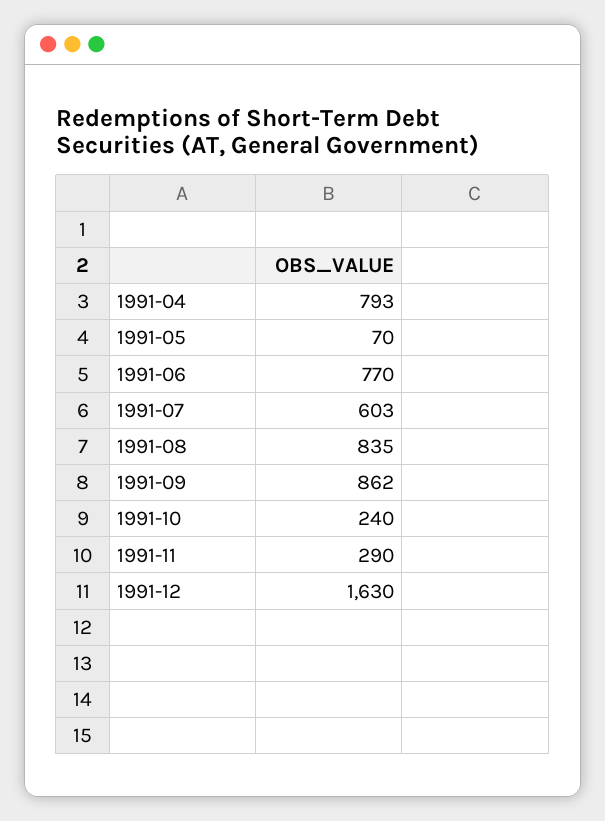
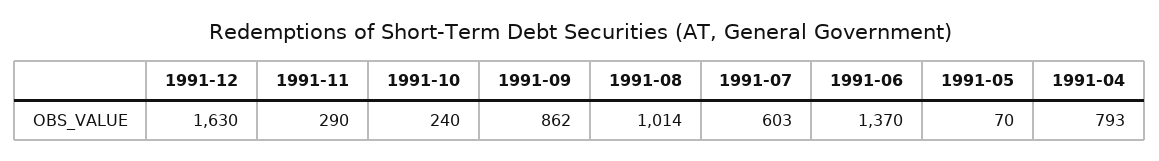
1991-06: 770 -> 1370
1991-08: 835 -> 1014

